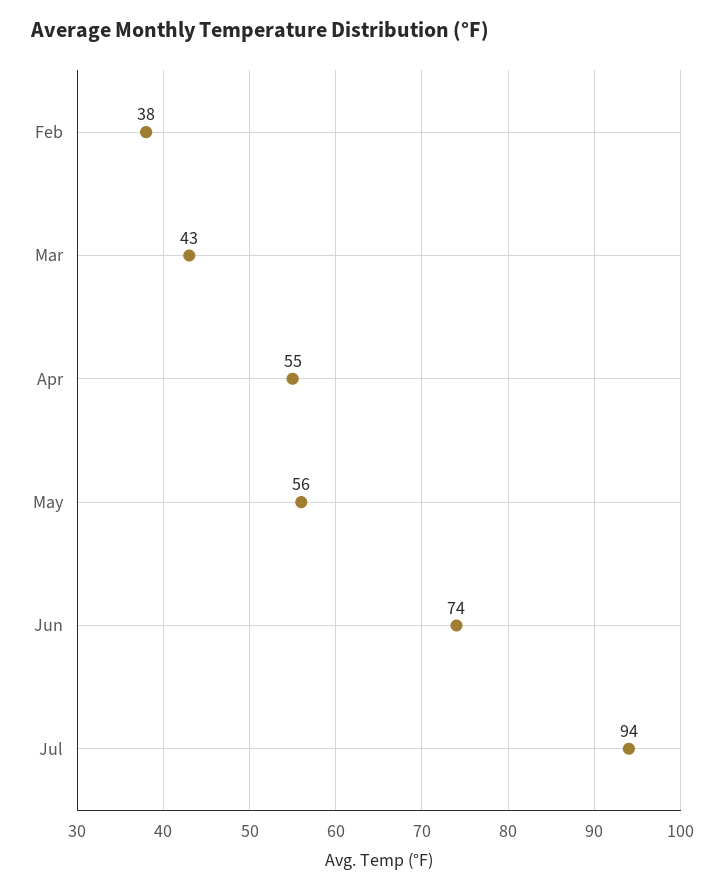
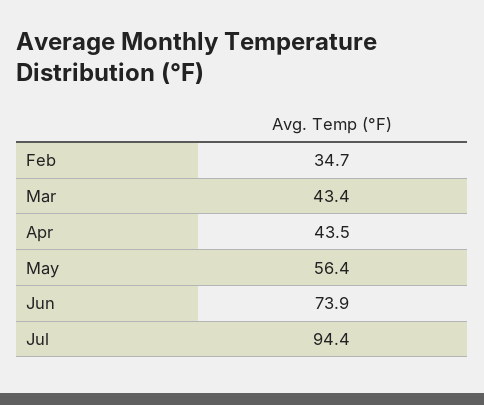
Feb: 38 -> 34.7
Apr: 55 -> 43.5

